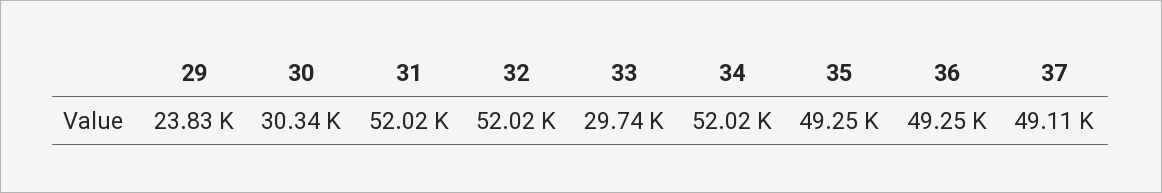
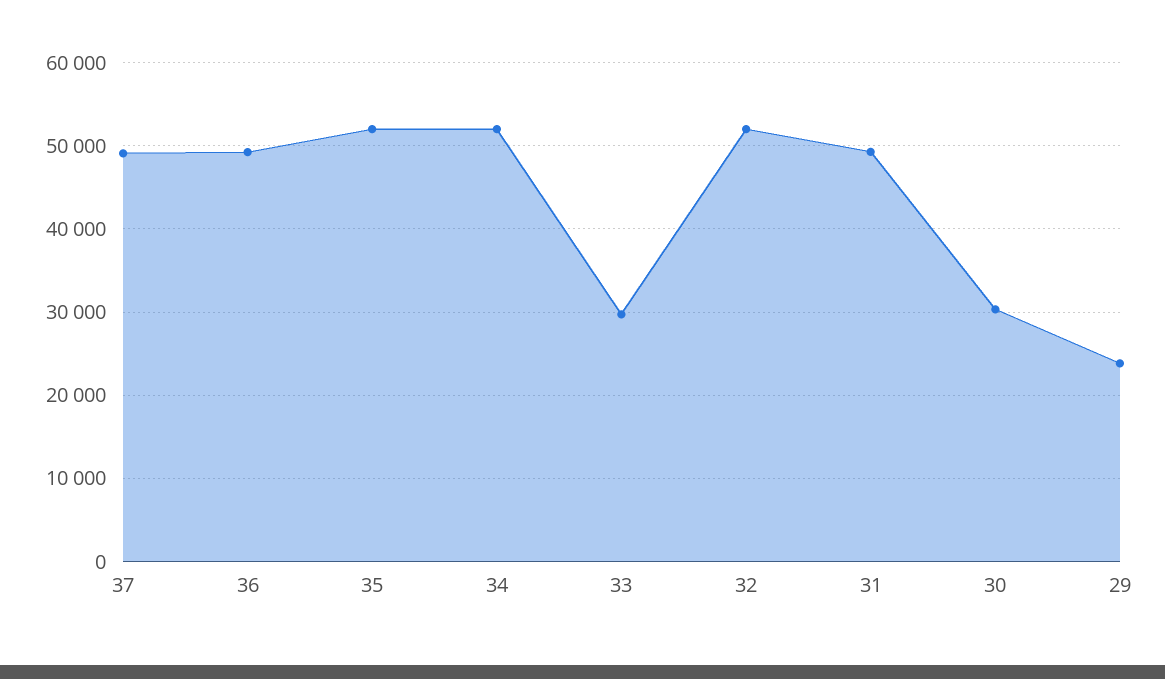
31: 52020 -> 49000
35: 49250 -> 52000

